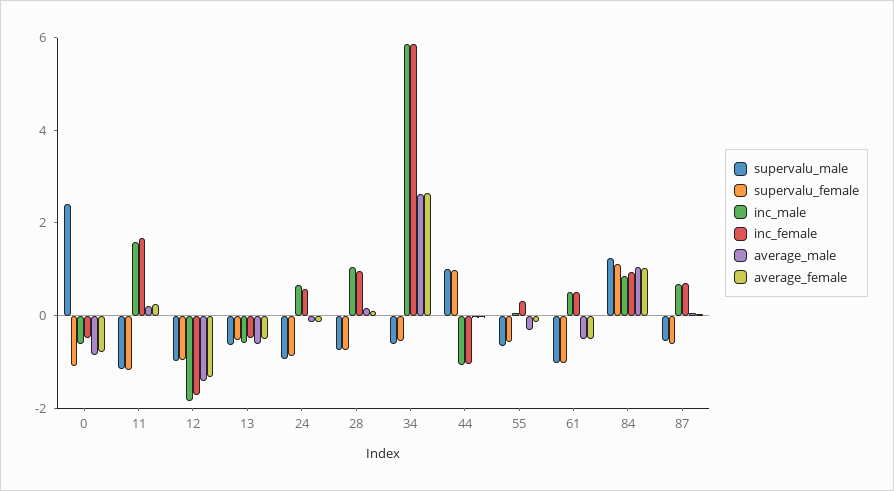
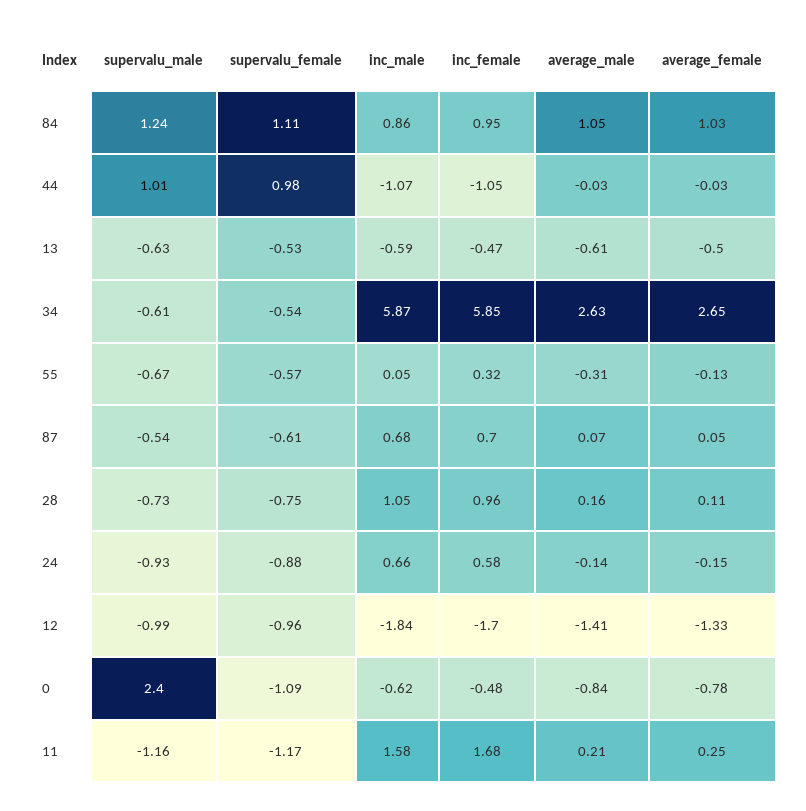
supervalu_male, 61: -1 -> none
supervalu_female, 61: -1 -> none
inc_male, 61: 0.5 -> none
inc_female, 61: 0.5 -> none
average_male, 61: -0.5 -> none
average_female, 61: -0.5 -> none

